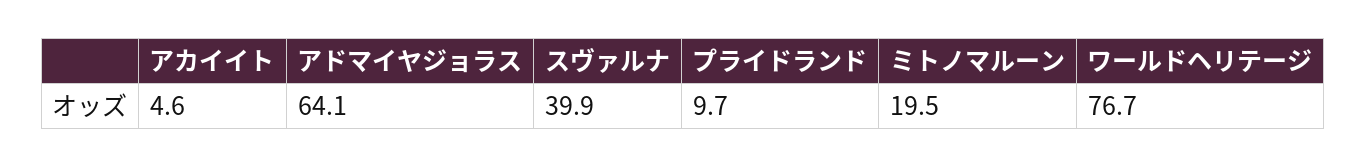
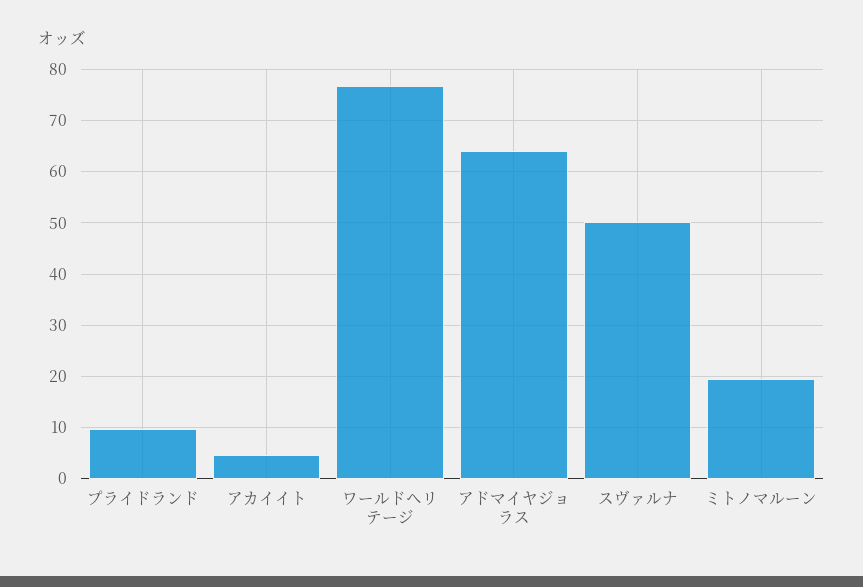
スヴァルナ: 39.9 -> 50

